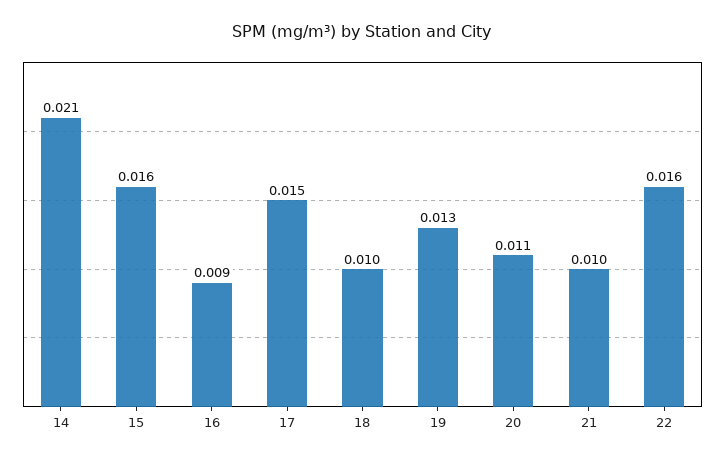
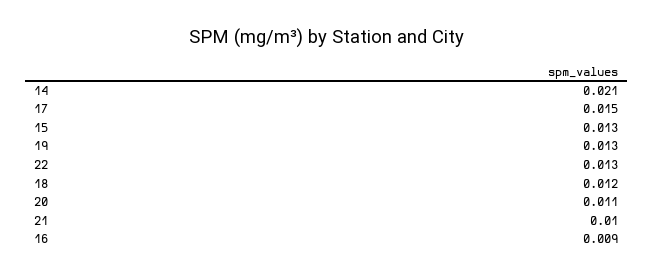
15: 0.016 -> 0.013
18: 0.01 -> 0.012
22: 0.016 -> 0.013

